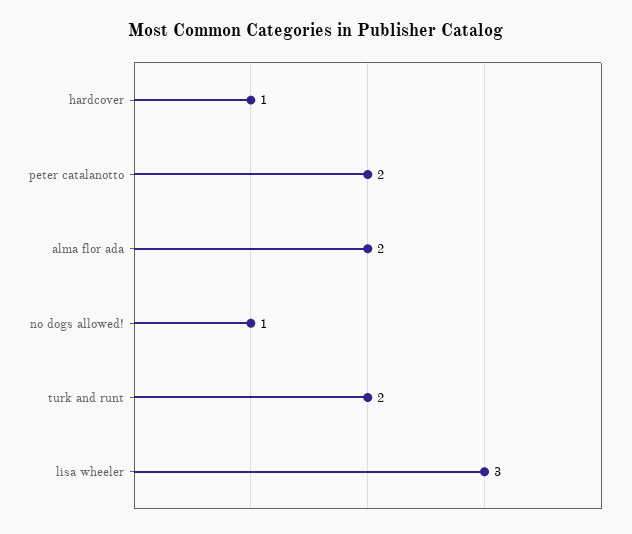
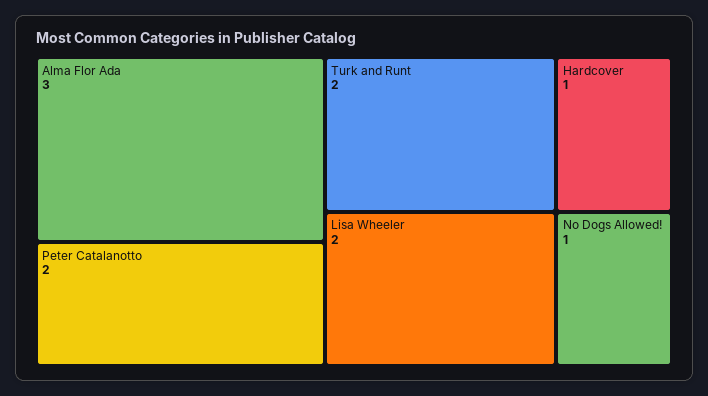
alma flor ada: 2 -> 3
lisa wheeler: 3 -> 2

